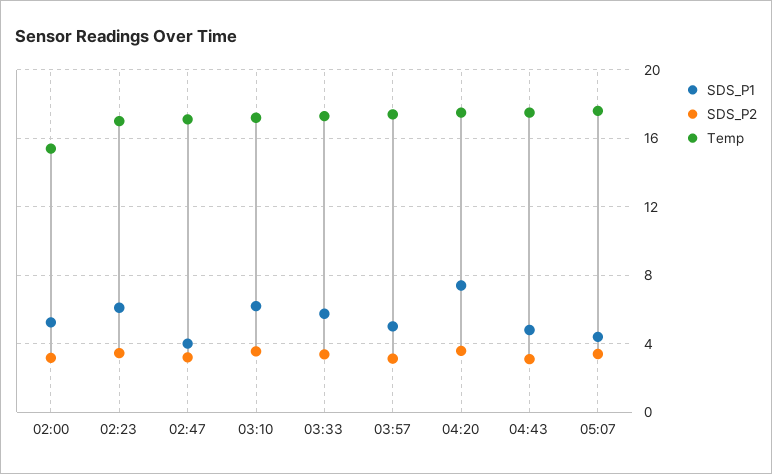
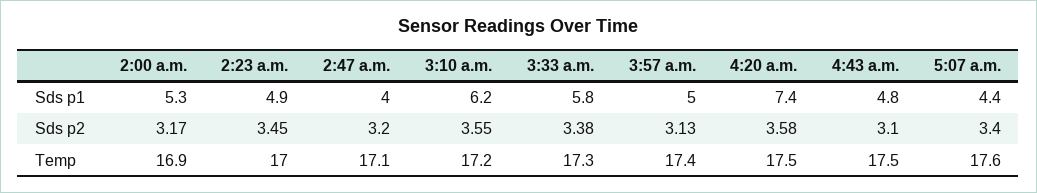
Temp, 02:00: 15.5 -> 16.9
SDS_P1, 02:23: 6 -> 4.9

